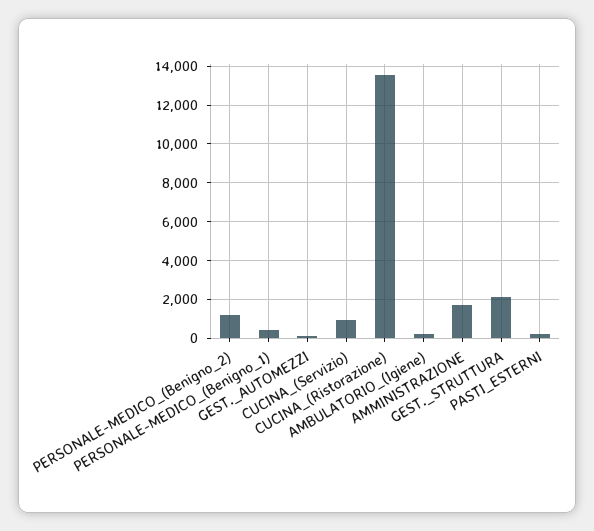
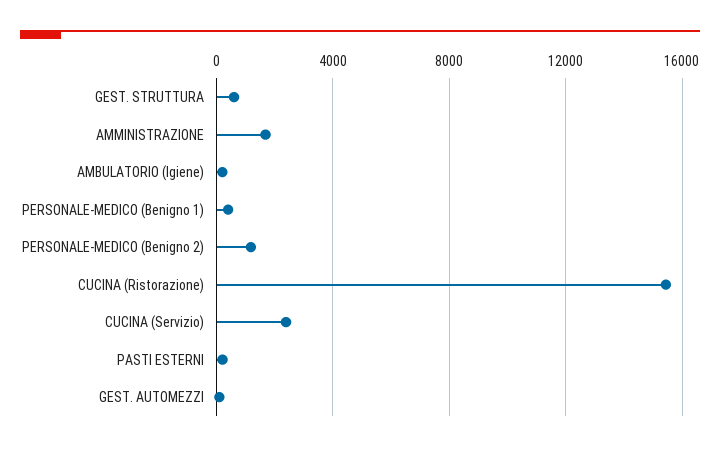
CUCINA_(Servizio): 1000 -> 2500
CUCINA_(Ristorazione): 13500 -> 15500
GEST._STRUTTURA: 2000 -> 500

